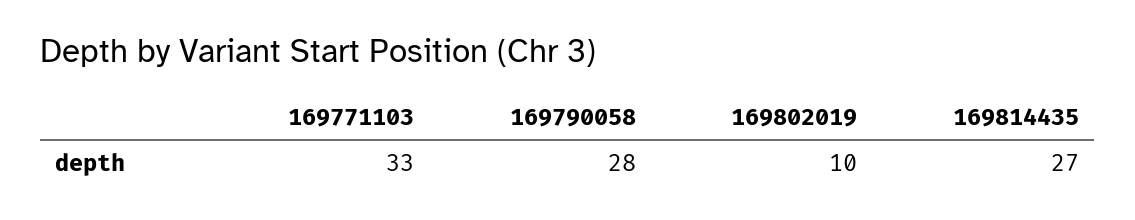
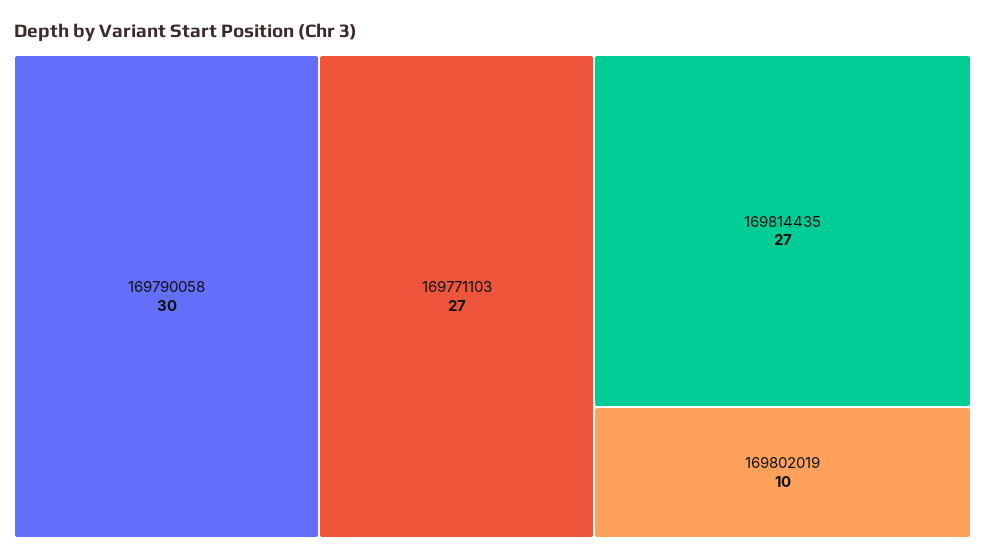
169771103: 33 -> 27
169790058: 28 -> 30

